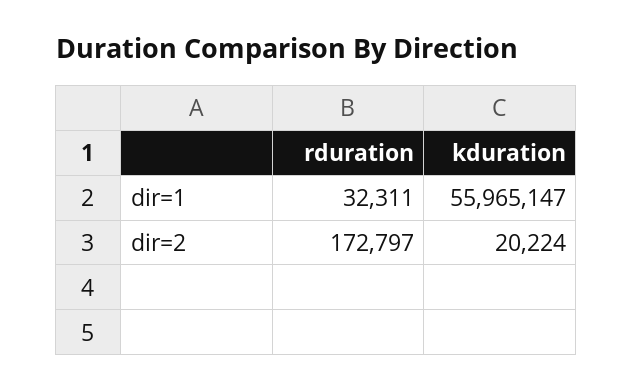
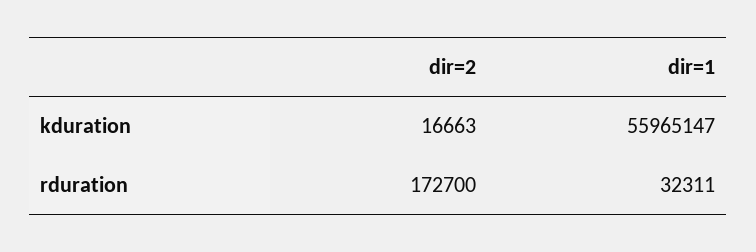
rduration, dir=2: 172797 -> 172700
kduration, dir=2: 20224 -> 16663

